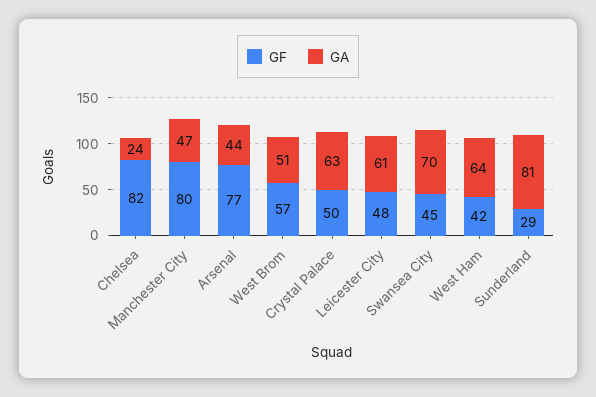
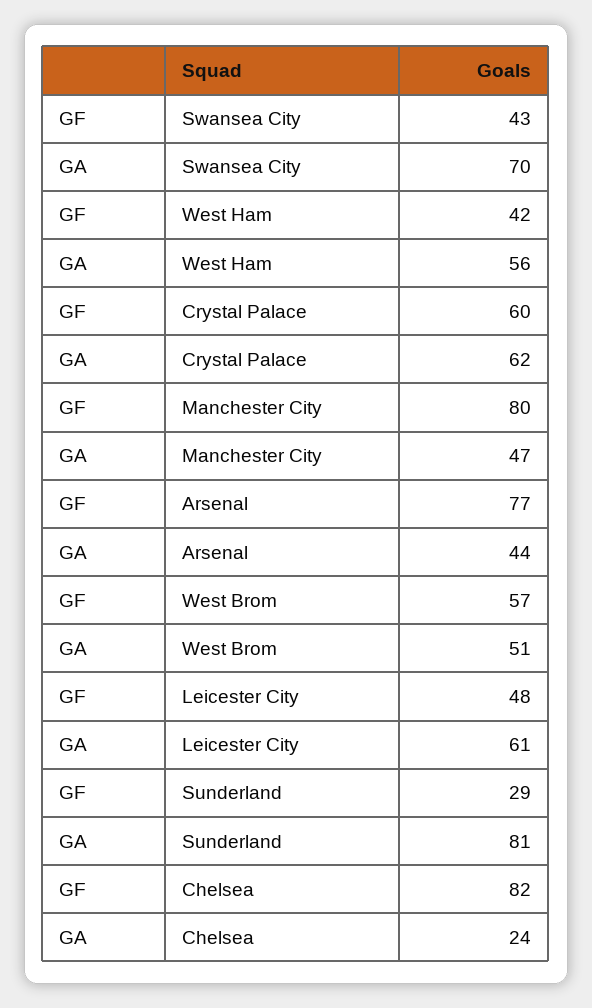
GF, Crystal Palace: 50 -> 60
GA, Crystal Palace: 63 -> 62
GF, Swansea City: 45 -> 43
GA, West Ham: 64 -> 56

